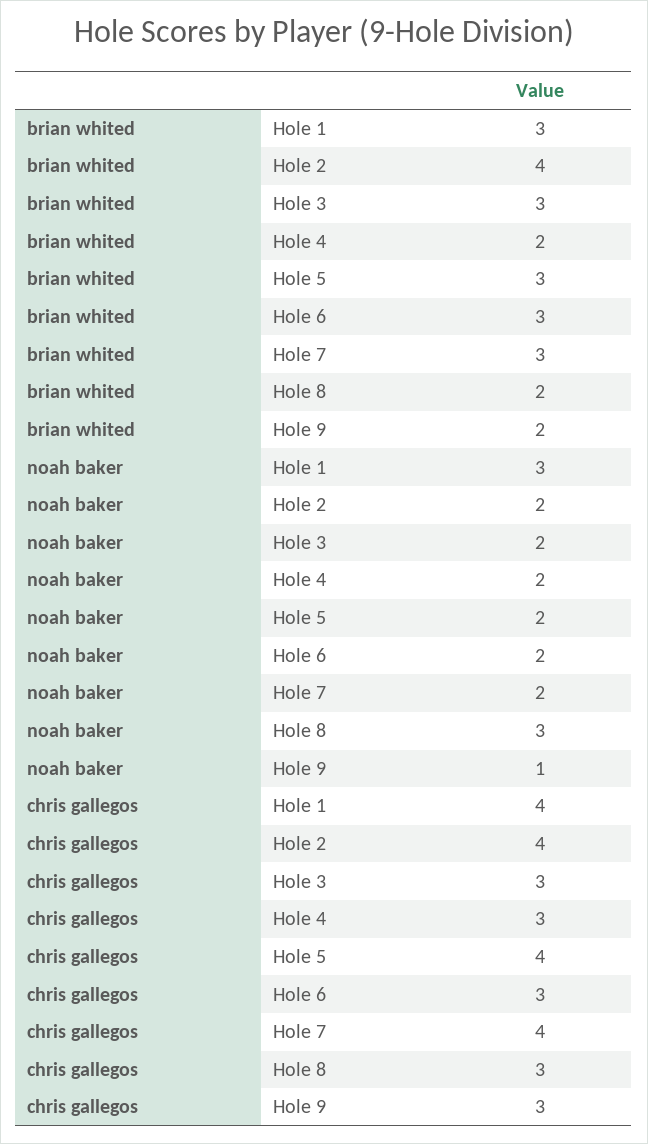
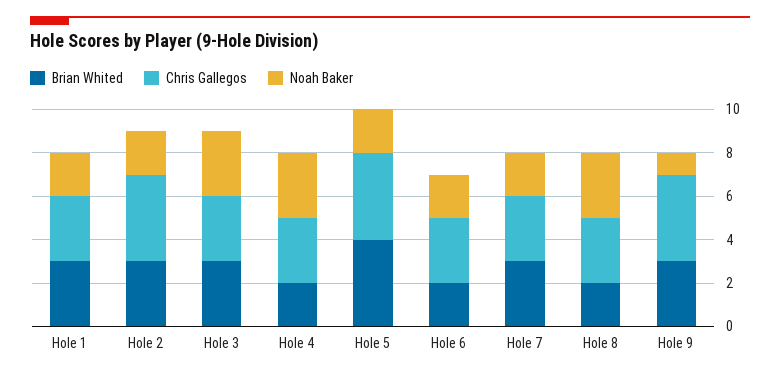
brian whited, Hole 2: 4 -> 3
brian whited, Hole 5: 3 -> 4
brian whited, Hole 6: 3 -> 2
brian whited, Hole 9: 2 -> 3
noah baker, Hole 1: 3 -> 2
noah baker, Hole 3: 2 -> 3
noah baker, Hole 4: 2 -> 3
chris gallegos, Hole 1: 4 -> 3
chris gallegos, Hole 7: 4 -> 3
chris gallegos, Hole 9: 3 -> 4

